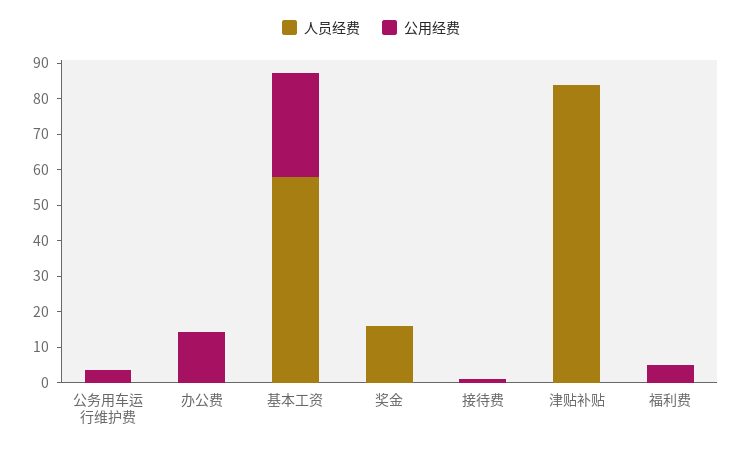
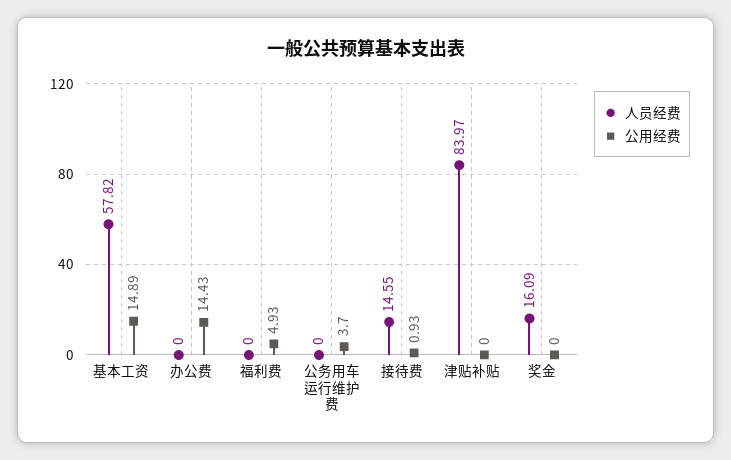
公用经费, 基本工资: 30 -> 14.89
人员经费, 接待费: 0 -> 14.55

